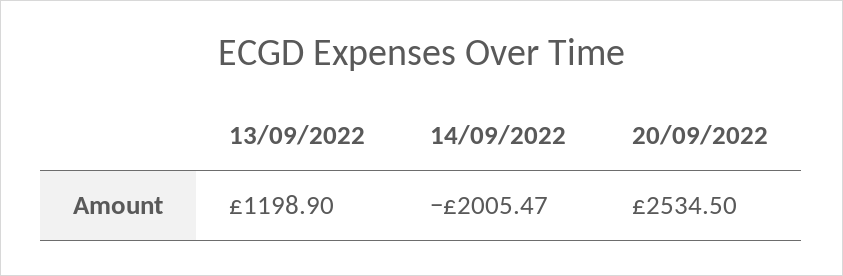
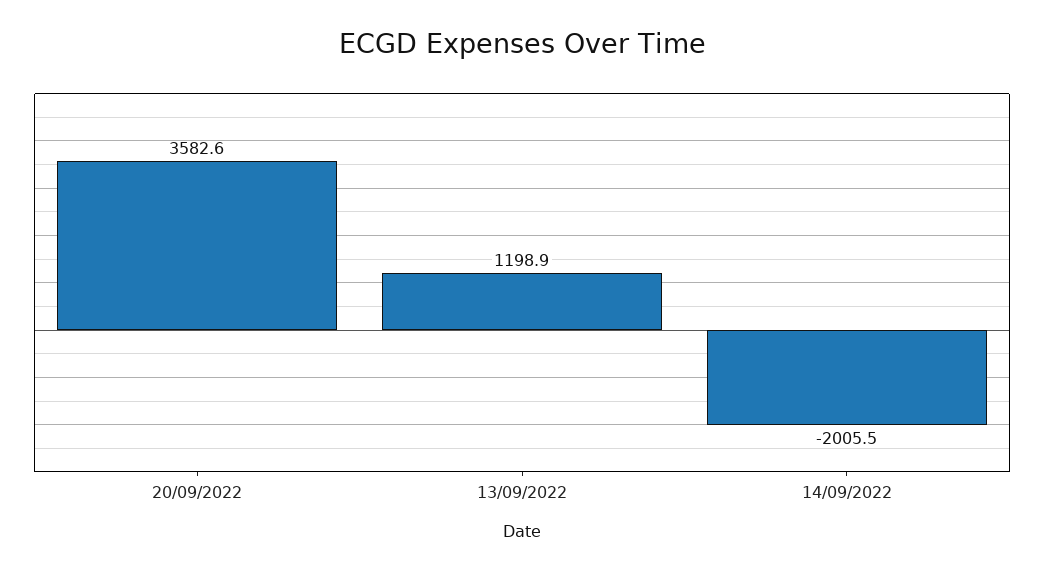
20/09/2022: 2534.5 -> 3582.6

